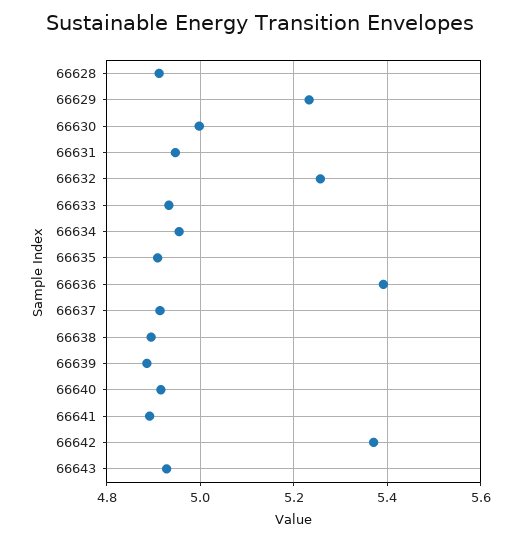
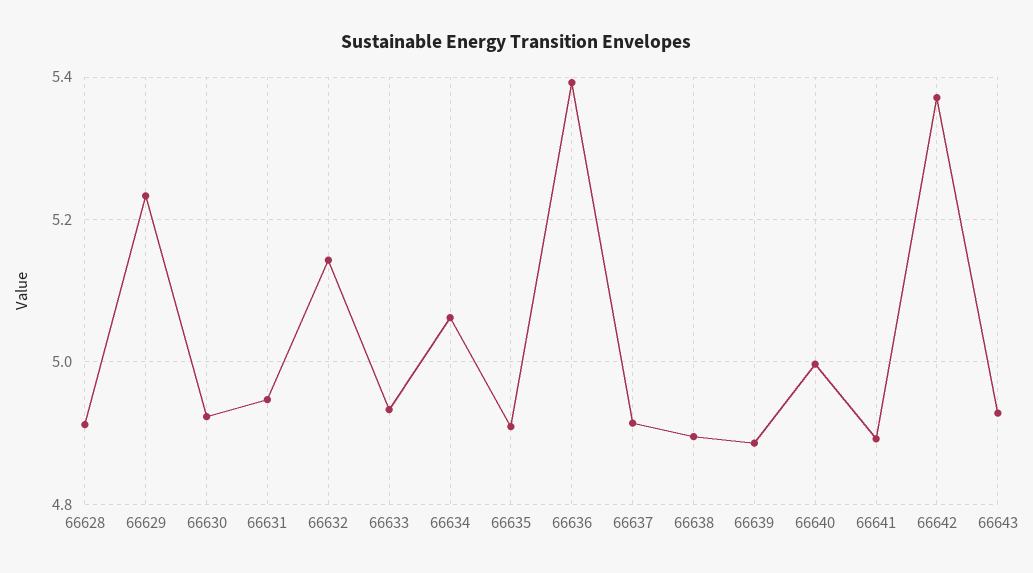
66630: 5 -> 4.92
66632: 5.26 -> 5.14
66634: 4.96 -> 5.06
66640: 4.92 -> 5

